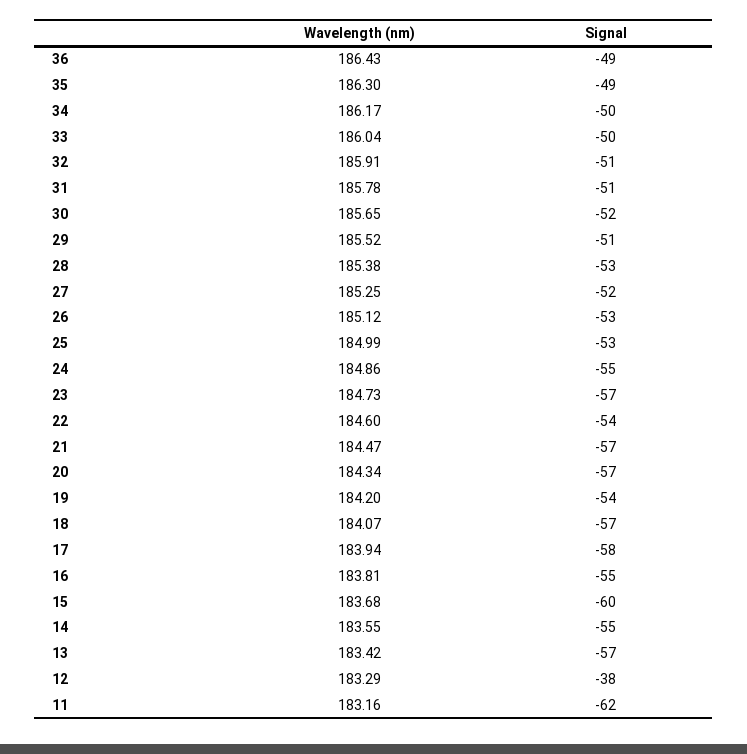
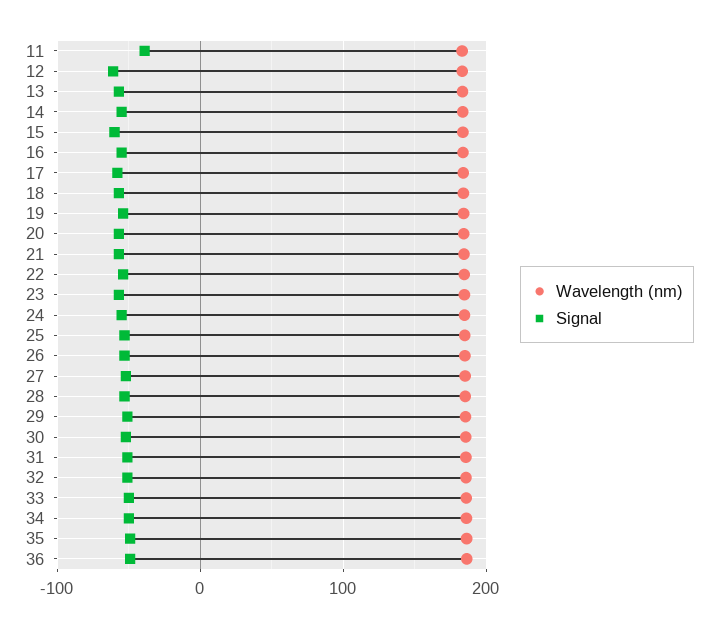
Signal, 12: -38 -> -60
Signal, 11: -62 -> -40

